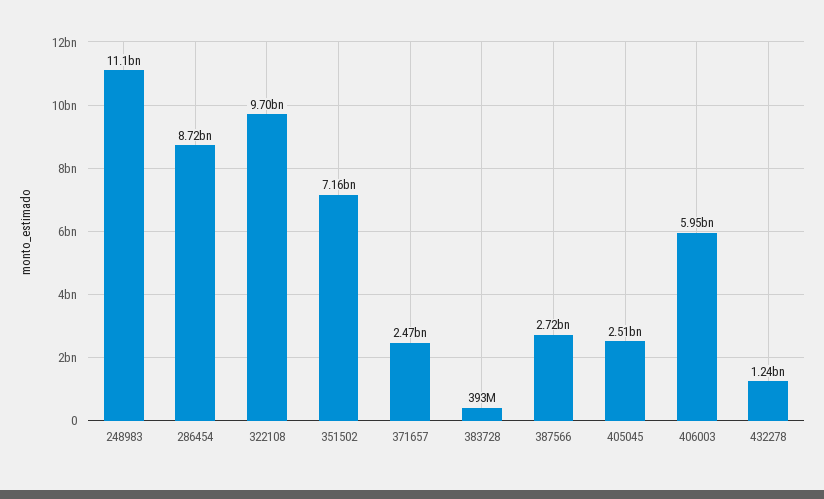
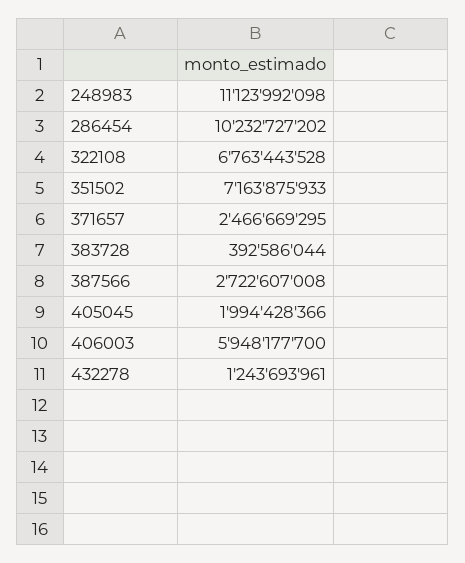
286454: 8720000000 -> 10232727202
322108: 9700000000 -> 6763443528
405045: 2510000000 -> 1994428366

